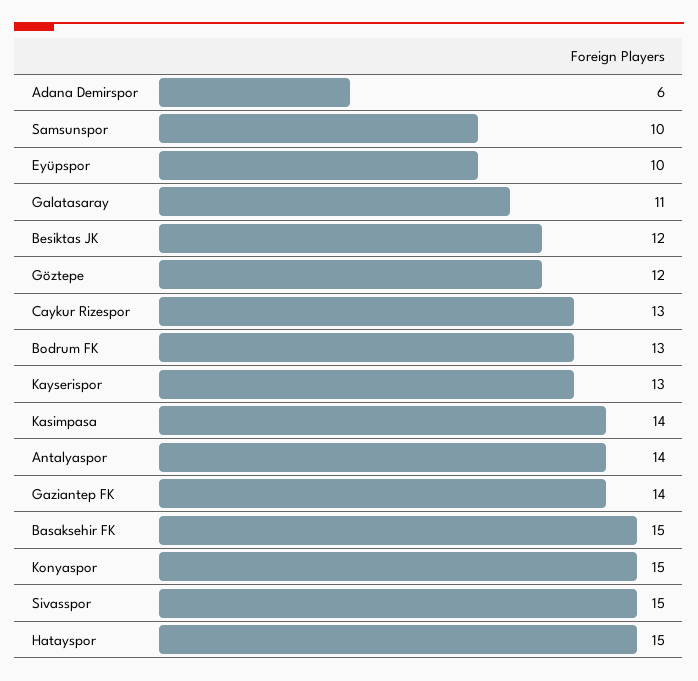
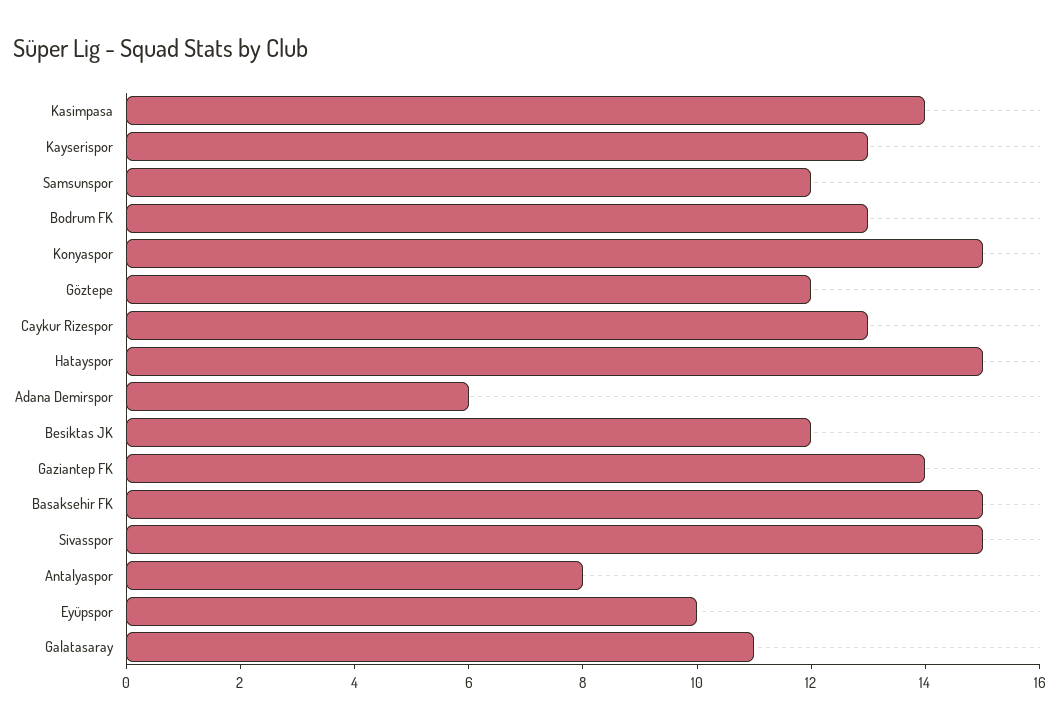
Samsunspor: 10 -> 12
Antalyaspor: 14 -> 8

